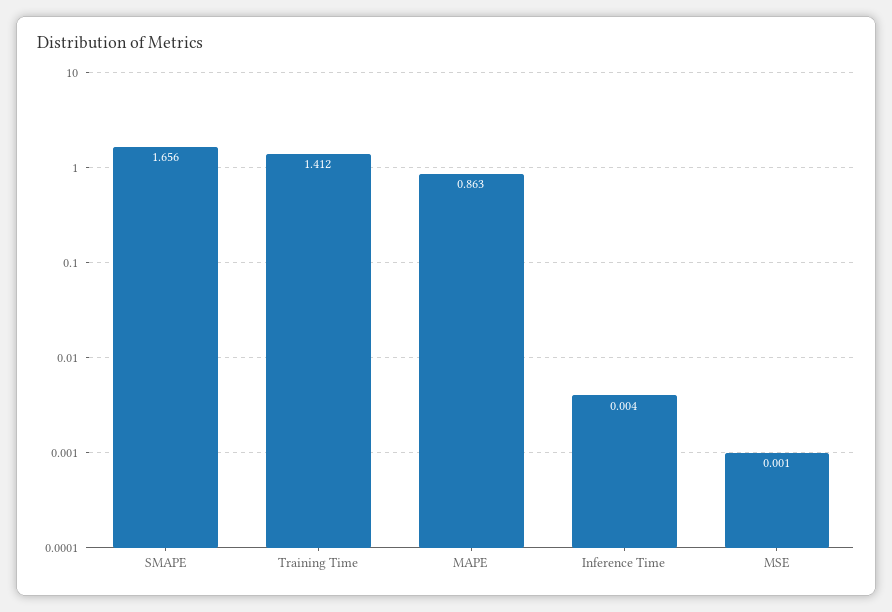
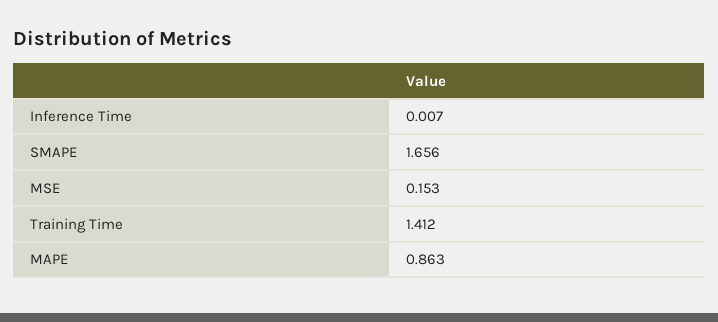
Inference Time: 0.004 -> 0.007
MSE: 0.001 -> 0.153

